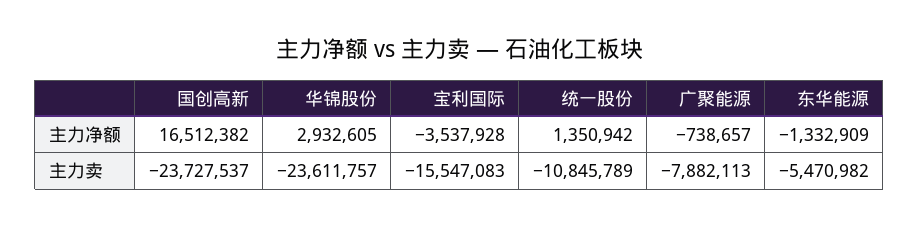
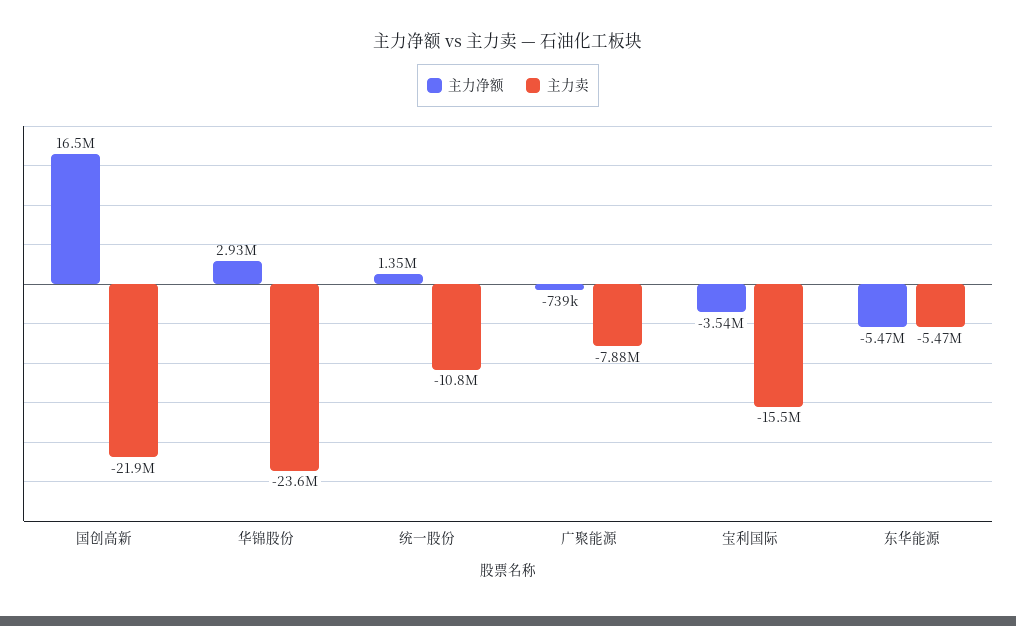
主力净额, 东华能源: -1332909 -> -5470000
主力卖, 国创高新: -23727537 -> -21900000

